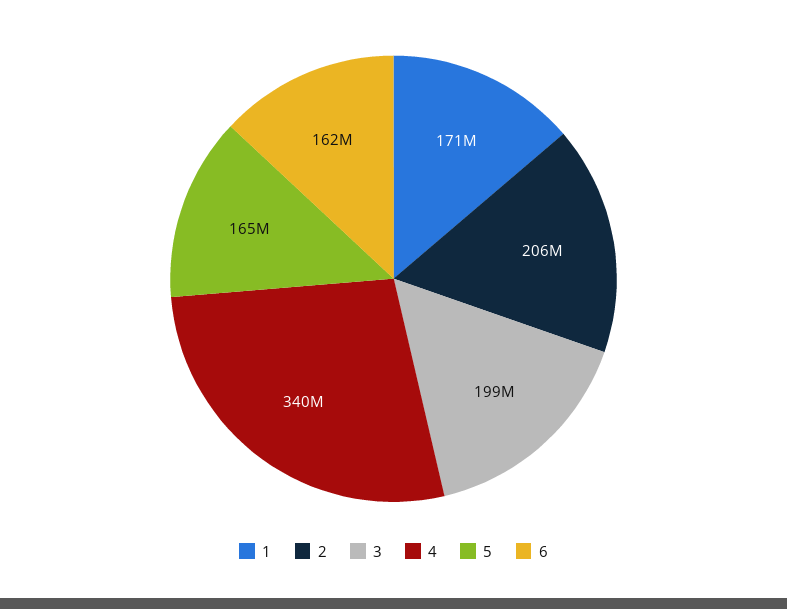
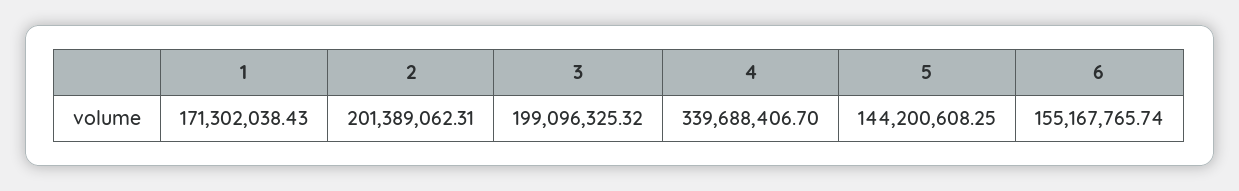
2: 206000000 -> 201389062.31
5: 165000000 -> 144200608.25
6: 162000000 -> 155167765.74

